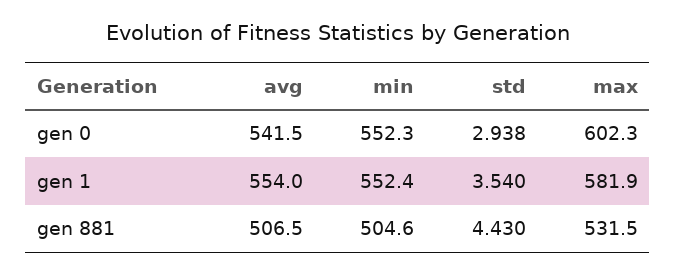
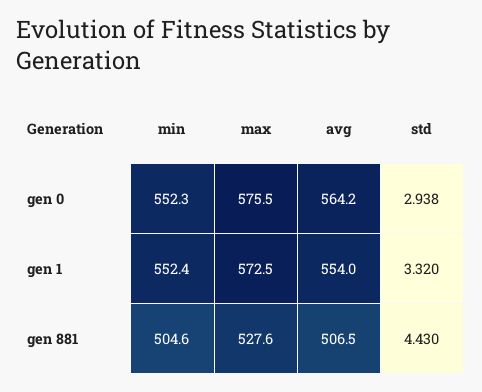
avg, gen 0: 541.5 -> 564.2
max, gen 0: 602.3 -> 575.5
std, gen 1: 3.54 -> 3.32
max, gen 1: 581.9 -> 572.5
max, gen 881: 531.5 -> 527.6

